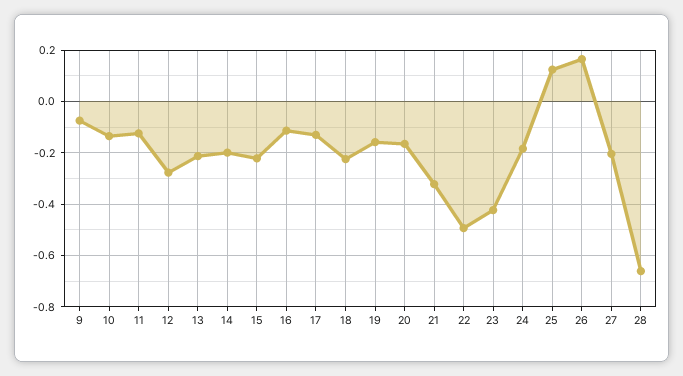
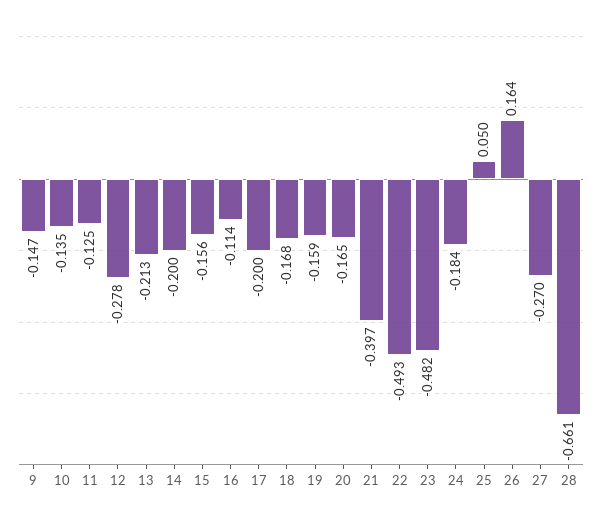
9: -0.075 -> -0.147
15: -0.225 -> -0.156
17: -0.125 -> -0.2
18: -0.225 -> -0.168
21: -0.325 -> -0.397
23: -0.425 -> -0.482
25: 0.125 -> 0.05
27: -0.2 -> -0.27

